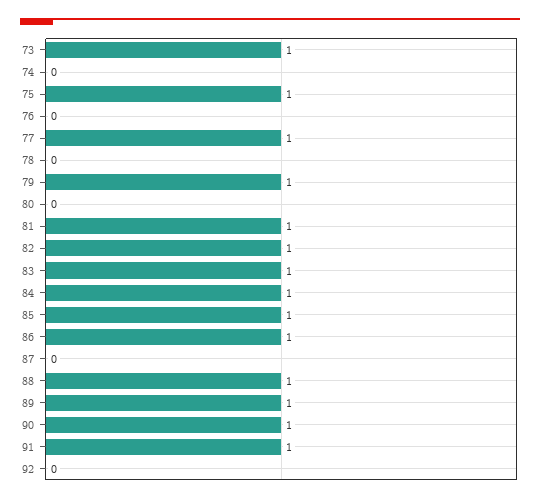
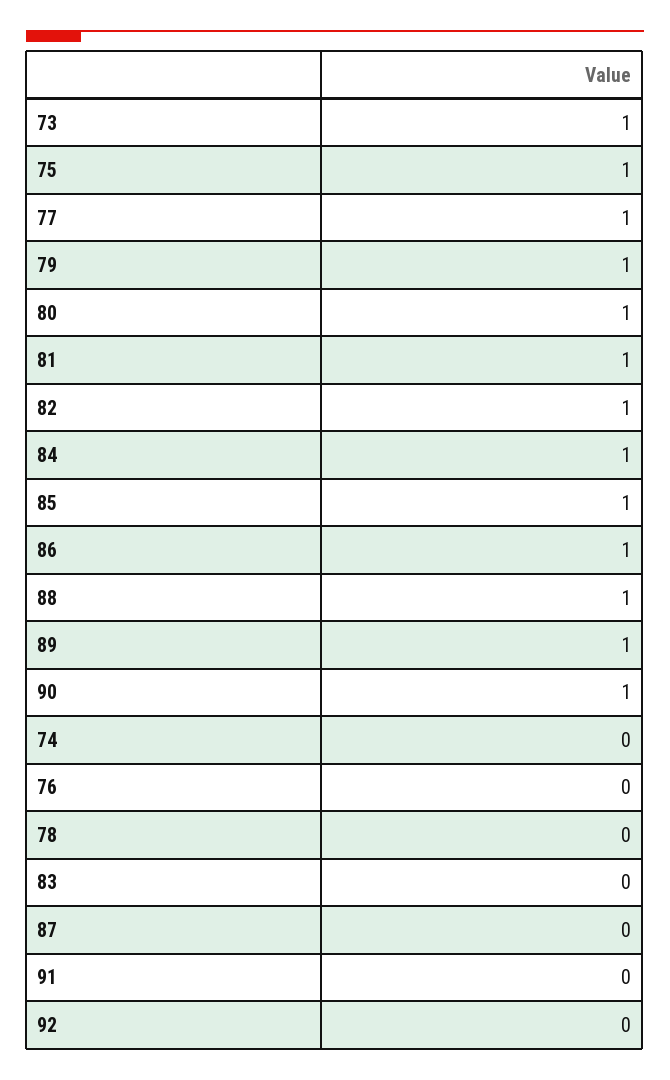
80: 0 -> 1
83: 1 -> 0
91: 1 -> 0

